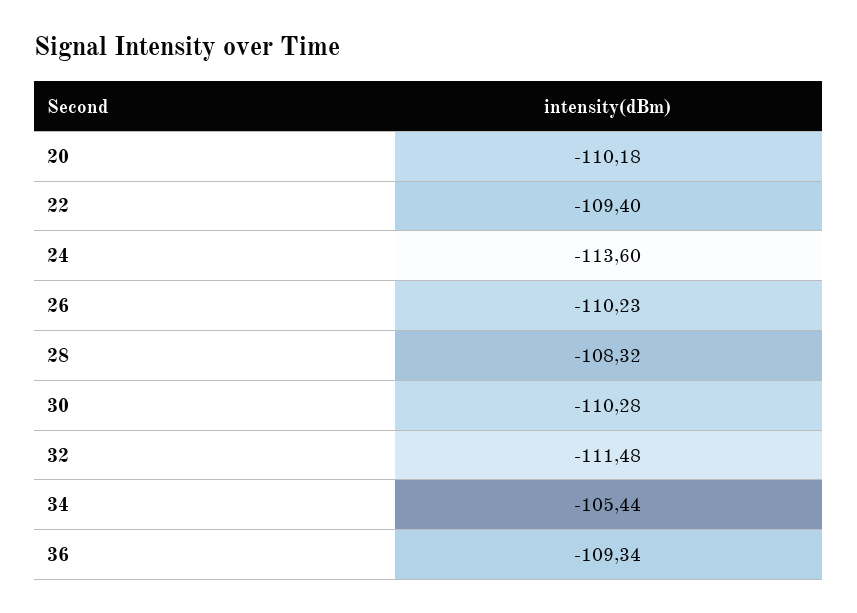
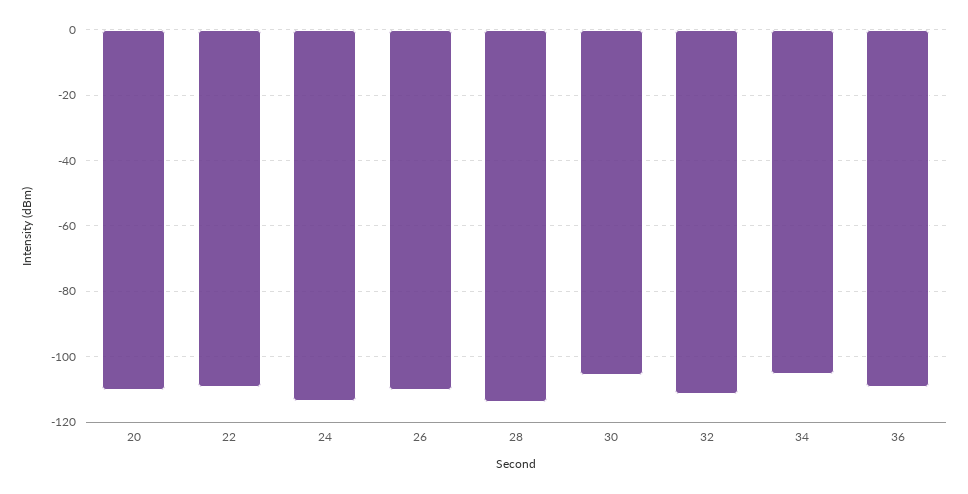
28: -108.32 -> -114
30: -110.28 -> -106

